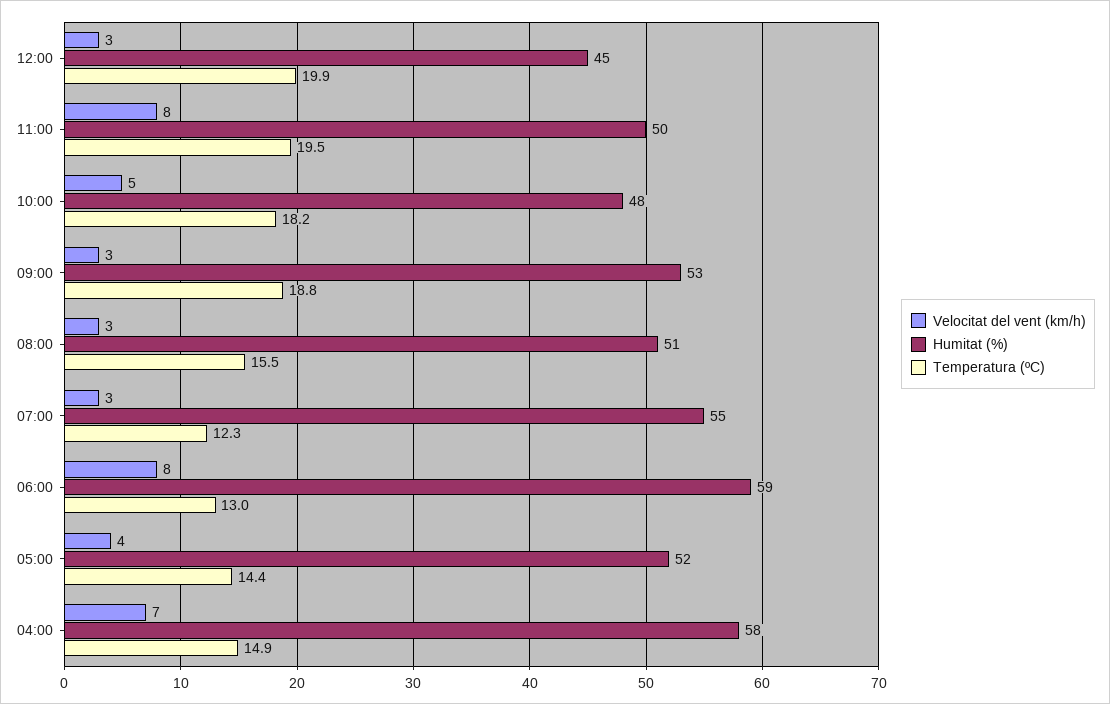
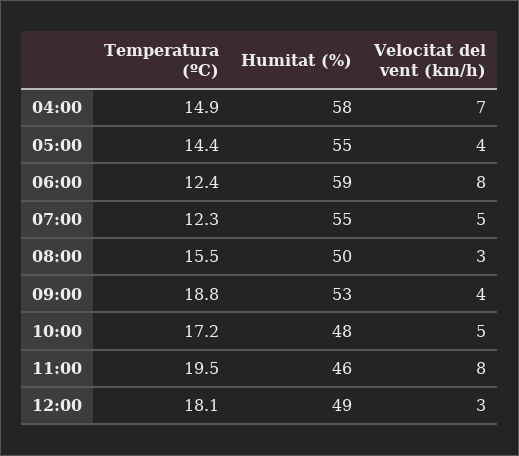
Humitat (%), 12:00: 45 -> 49
Temperatura (ºC), 12:00: 19.9 -> 18.1
Humitat (%), 11:00: 50 -> 46
Temperatura (ºC), 10:00: 18.2 -> 17.2
Velocitat del vent (km/h), 09:00: 3 -> 4
Humitat (%), 08:00: 51 -> 50
Velocitat del vent (km/h), 07:00: 3 -> 5
Temperatura (ºC), 06:00: 13 -> 12.4
Humitat (%), 05:00: 52 -> 55

